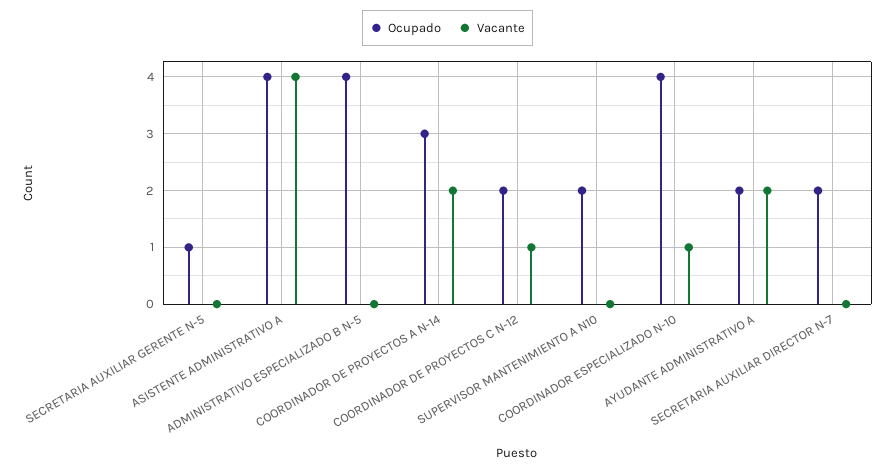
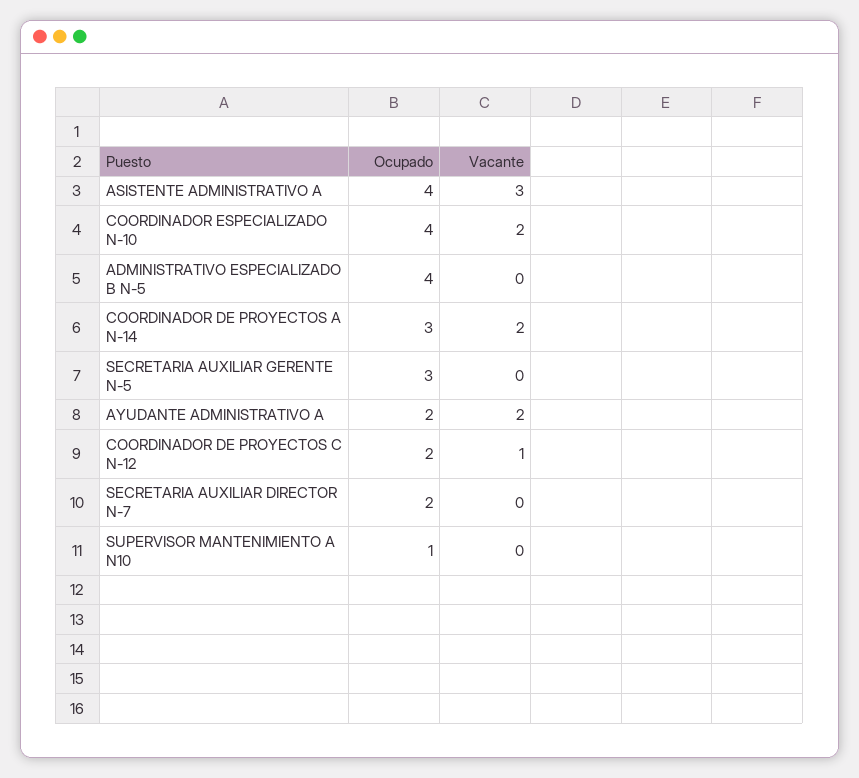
Ocupado, SECRETARIA AUXILIAR GERENTE N-5: 1 -> 3
Vacante, ASISTENTE ADMINISTRATIVO A: 4 -> 3
Ocupado, SUPERVISOR MANTENIMIENTO A N10: 2 -> 1
Vacante, COORDINADOR ESPECIALIZADO N-10: 1 -> 2

